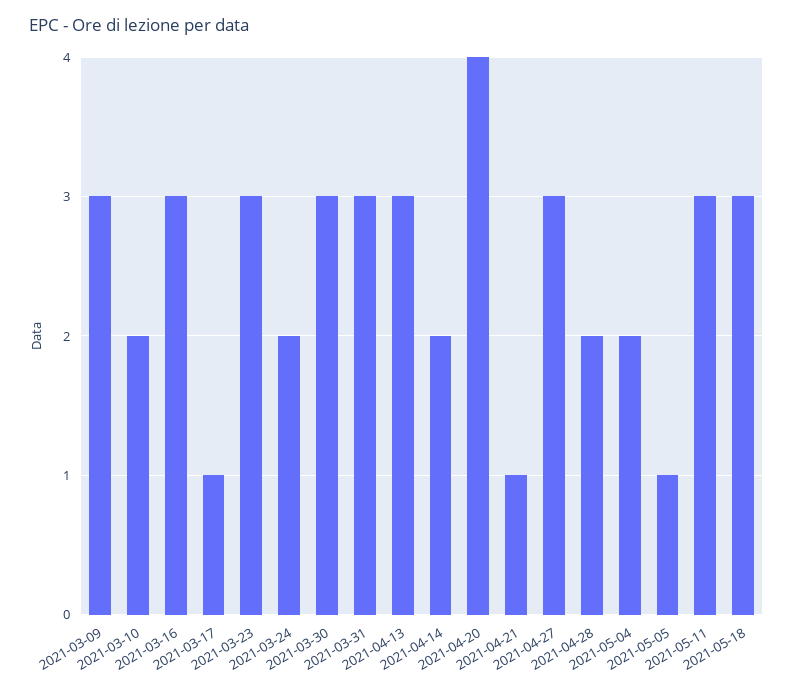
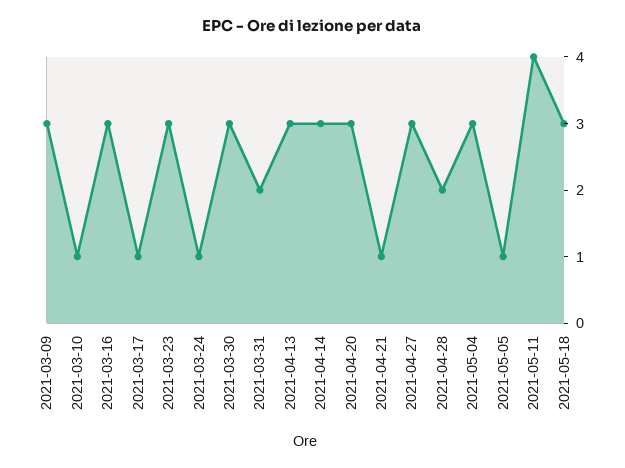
2021-03-10: 2 -> 1
2021-03-24: 2 -> 1
2021-03-31: 3 -> 2
2021-04-14: 2 -> 3
2021-04-20: 4 -> 3
2021-05-04: 2 -> 3
2021-05-11: 3 -> 4

